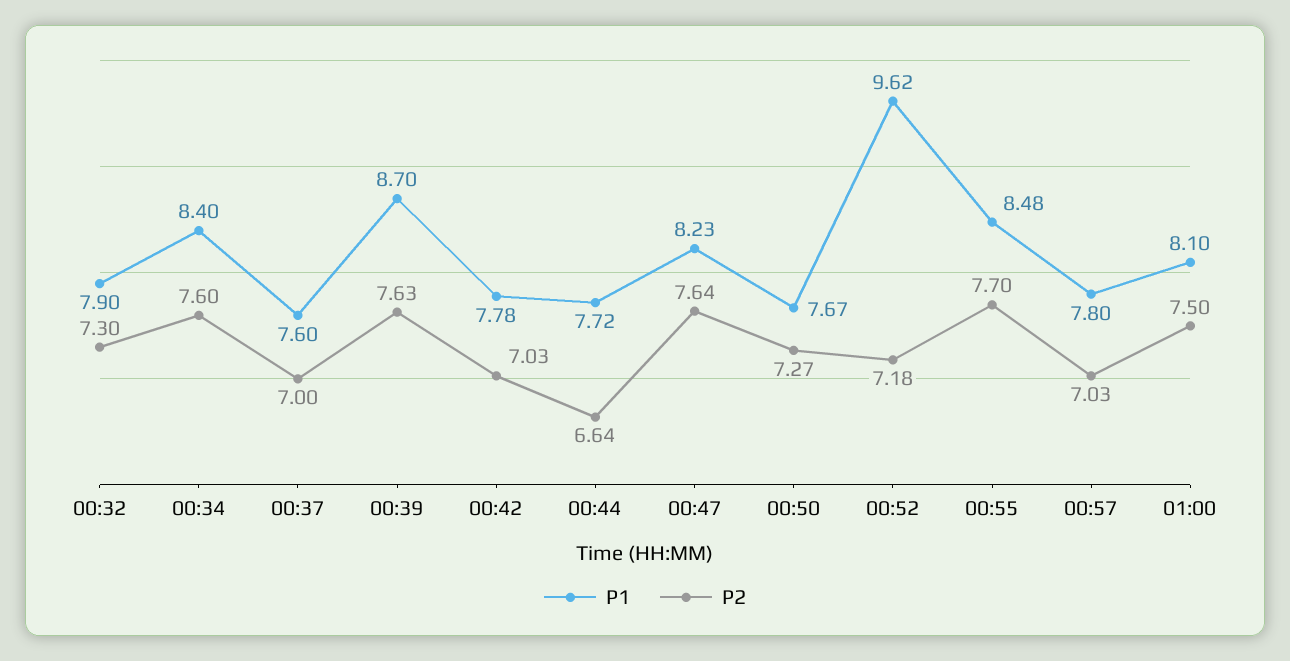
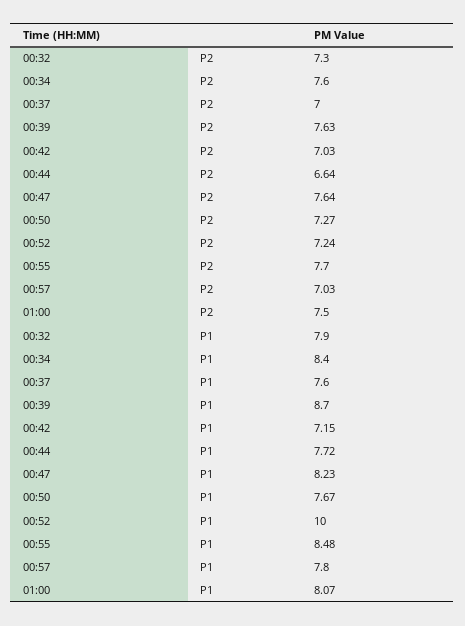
P1, 00:42: 7.78 -> 7.15
P1, 00:52: 9.62 -> 10
P2, 00:52: 7.18 -> 7.24
P1, 01:00: 8.1 -> 8.07

